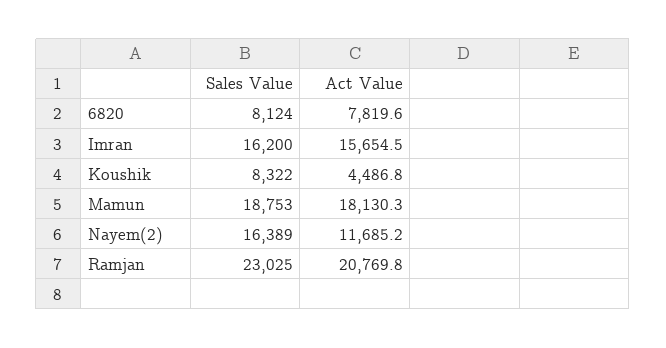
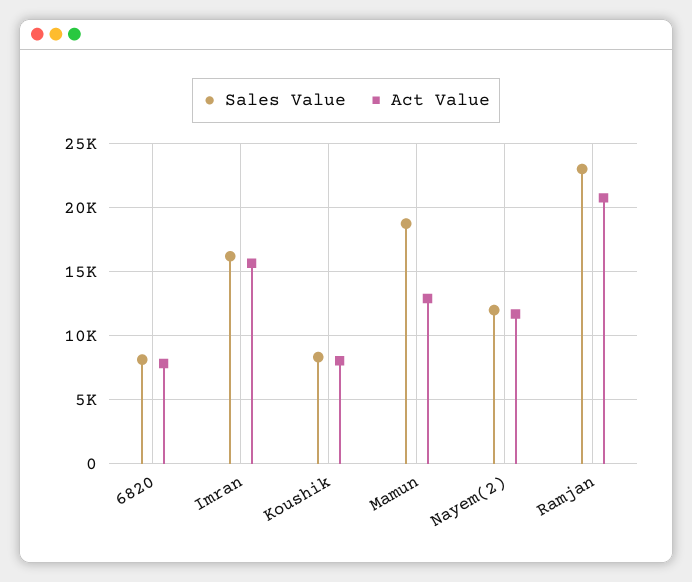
Act Value, Koushik: 4486.8 -> 8000
Act Value, Mamun: 18130.3 -> 13000
Sales Value, Nayem(2): 16389 -> 12000

